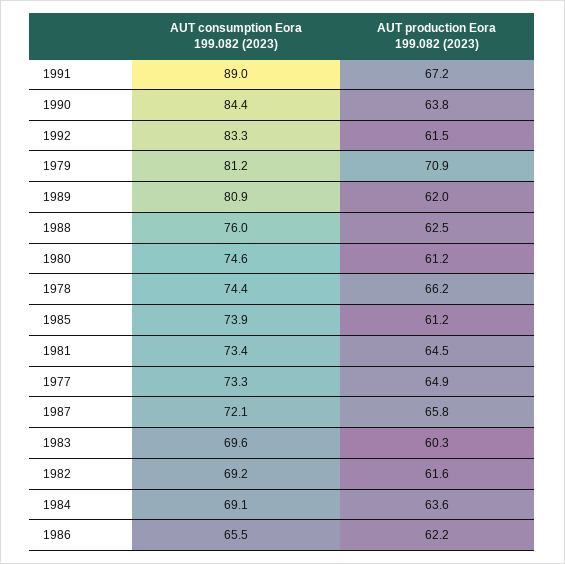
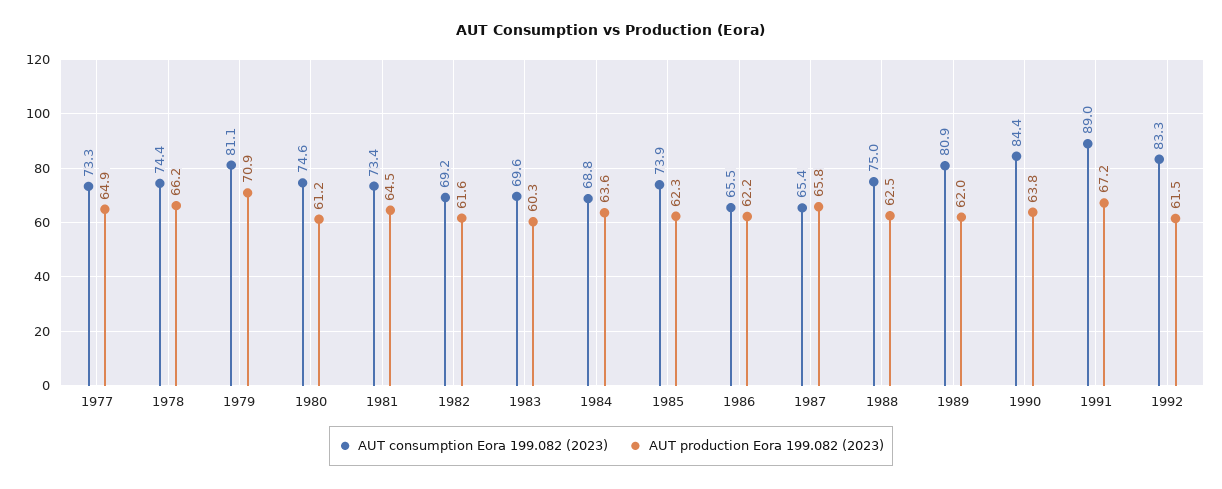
AUT consumption Eora 199.082 (2023), 1979: 81.2 -> 81.1
AUT consumption Eora 199.082 (2023), 1988: 76 -> 75
AUT production Eora 199.082 (2023), 1985: 61.2 -> 62.3
AUT consumption Eora 199.082 (2023), 1987: 72.1 -> 65.4
AUT consumption Eora 199.082 (2023), 1984: 69.1 -> 68.8

